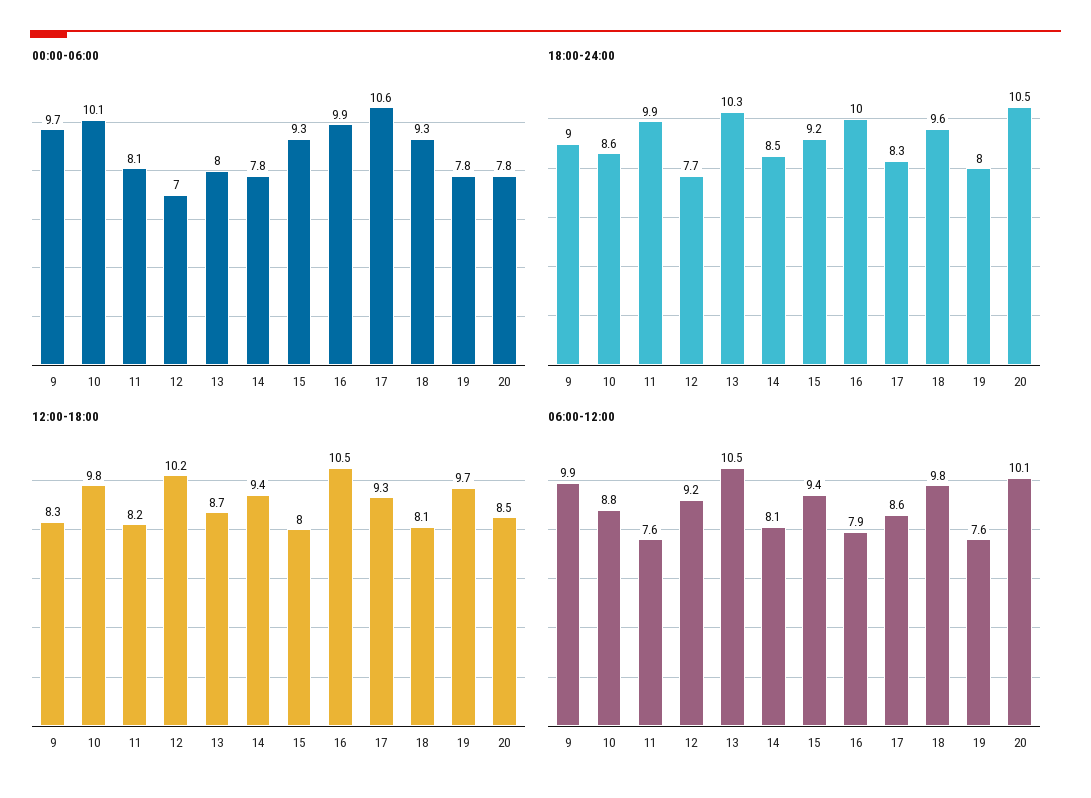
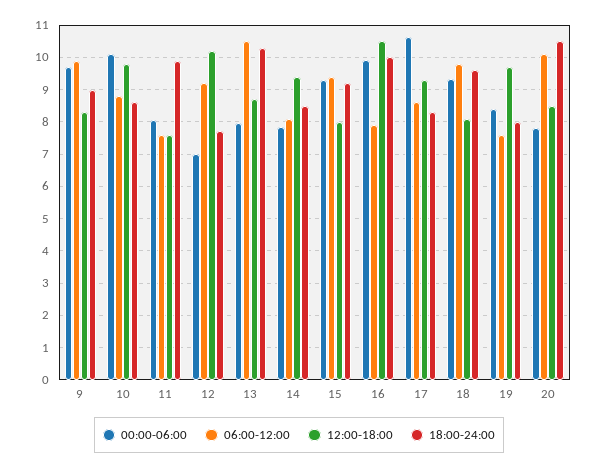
00:00-06:00, 19: 7.8 -> 8.4
12:00-18:00, 11: 8.2 -> 7.6

